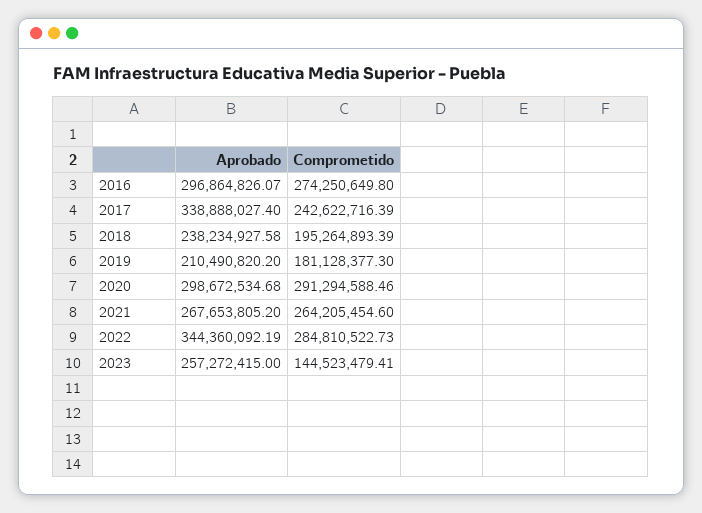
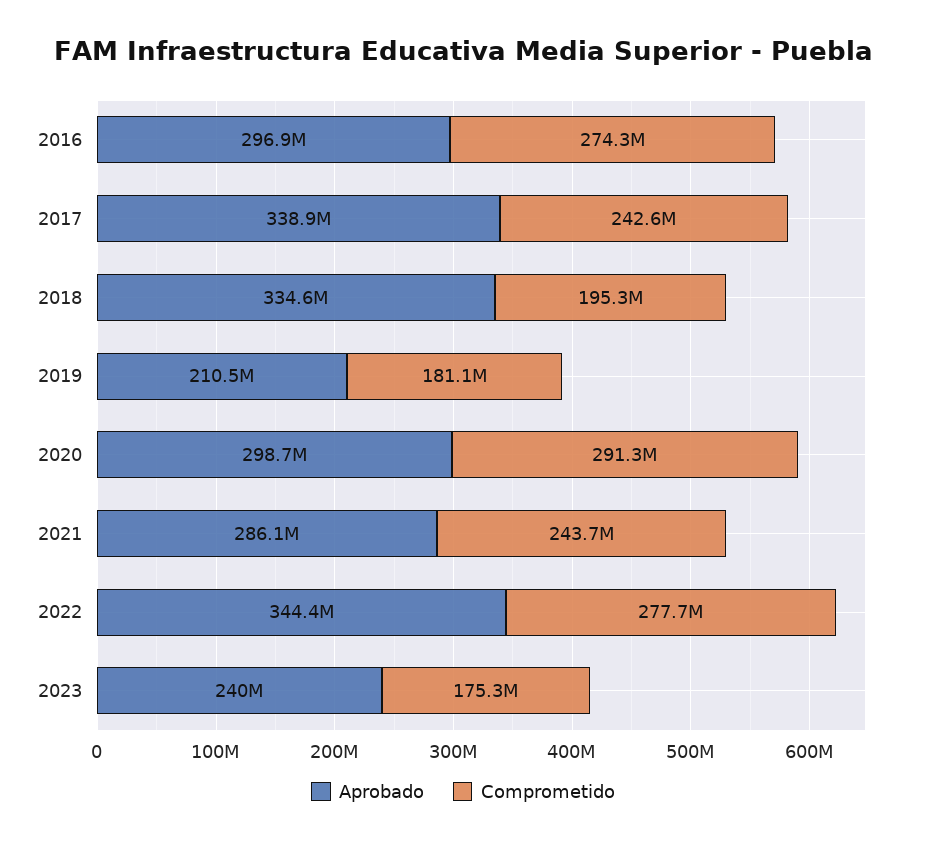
Aprobado, 2018: 238234927.58 -> 334600000
Aprobado, 2021: 267653805.2 -> 286100000
Comprometido, 2021: 264205454.6 -> 243700000
Comprometido, 2022: 284810522.73 -> 277700000
Aprobado, 2023: 257272415 -> 240000000
Comprometido, 2023: 144523479.41 -> 175300000

